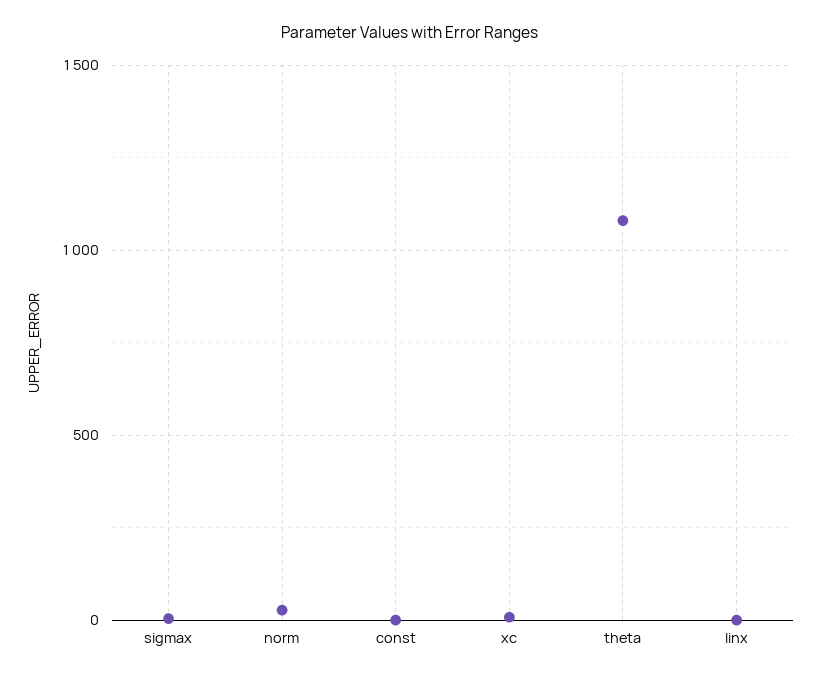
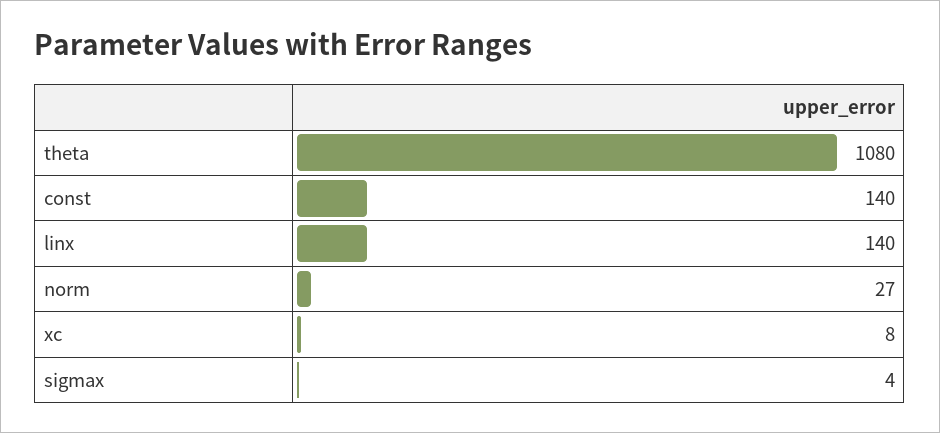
const: 0 -> 140
linx: 0 -> 140

